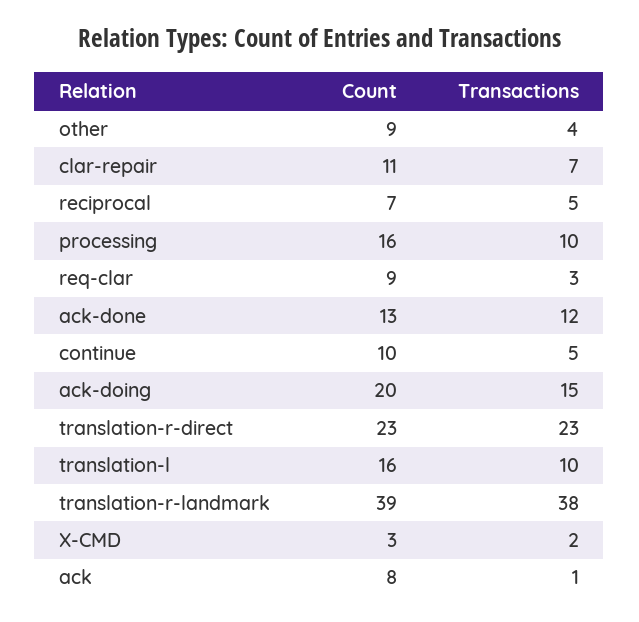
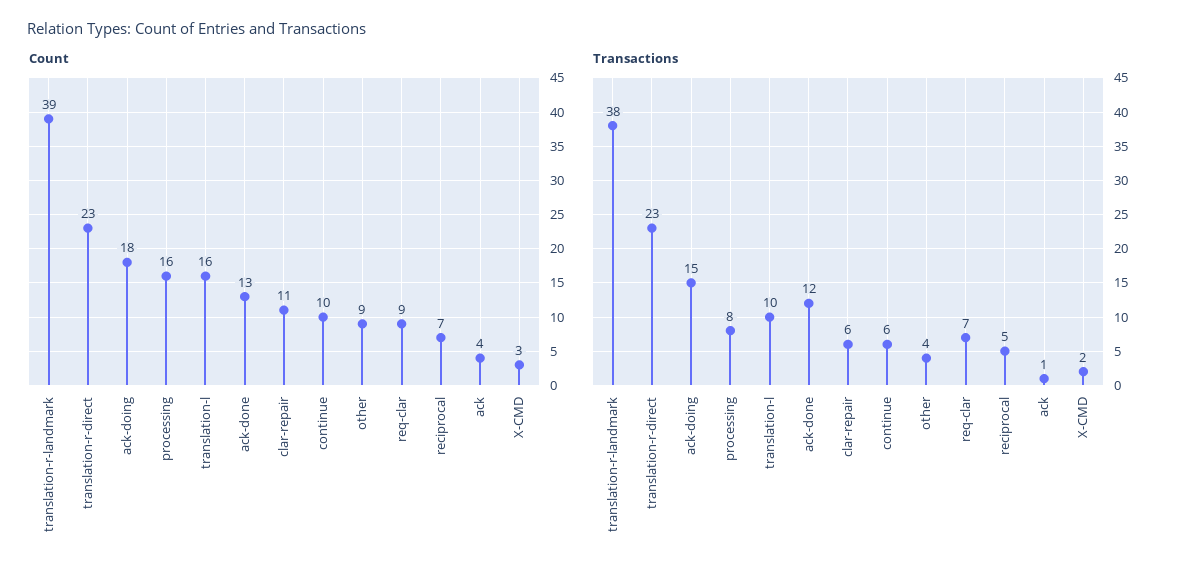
Transactions, clar-repair: 7 -> 6
Transactions, processing: 10 -> 8
Transactions, req-clar: 3 -> 7
Transactions, continue: 5 -> 6
Count, ack-doing: 20 -> 18
Count, ack: 8 -> 4

